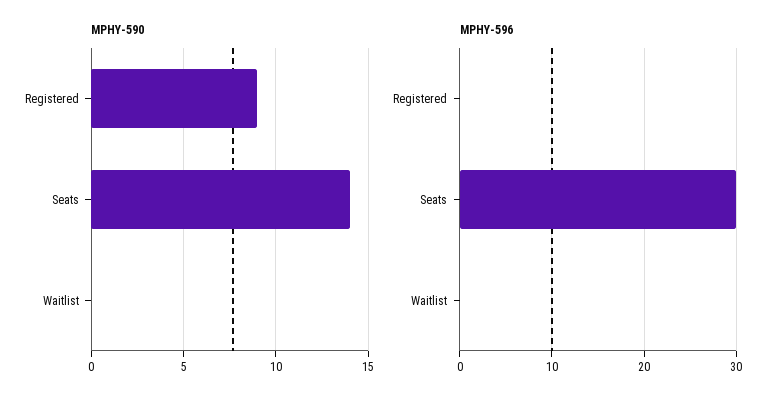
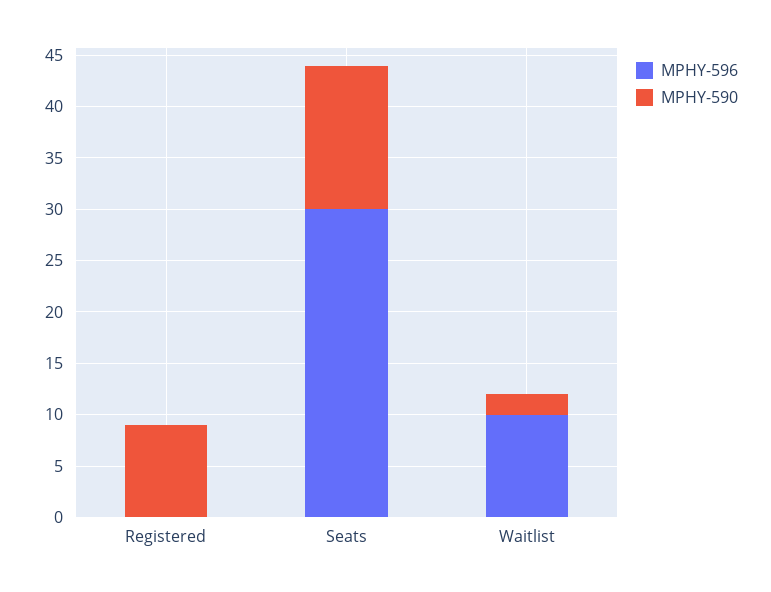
MPHY-590, Waitlist: 0 -> 2
MPHY-596, Waitlist: 0 -> 10

